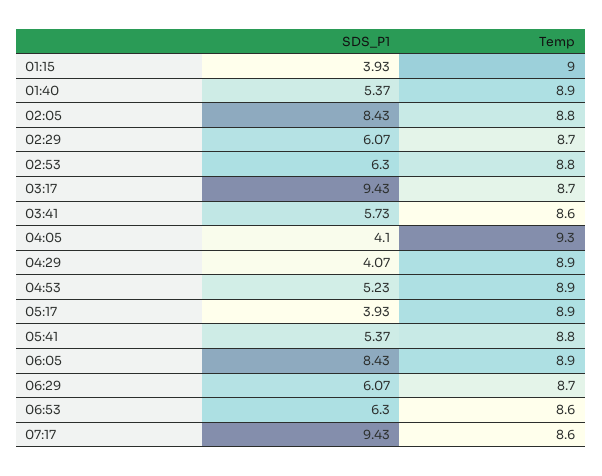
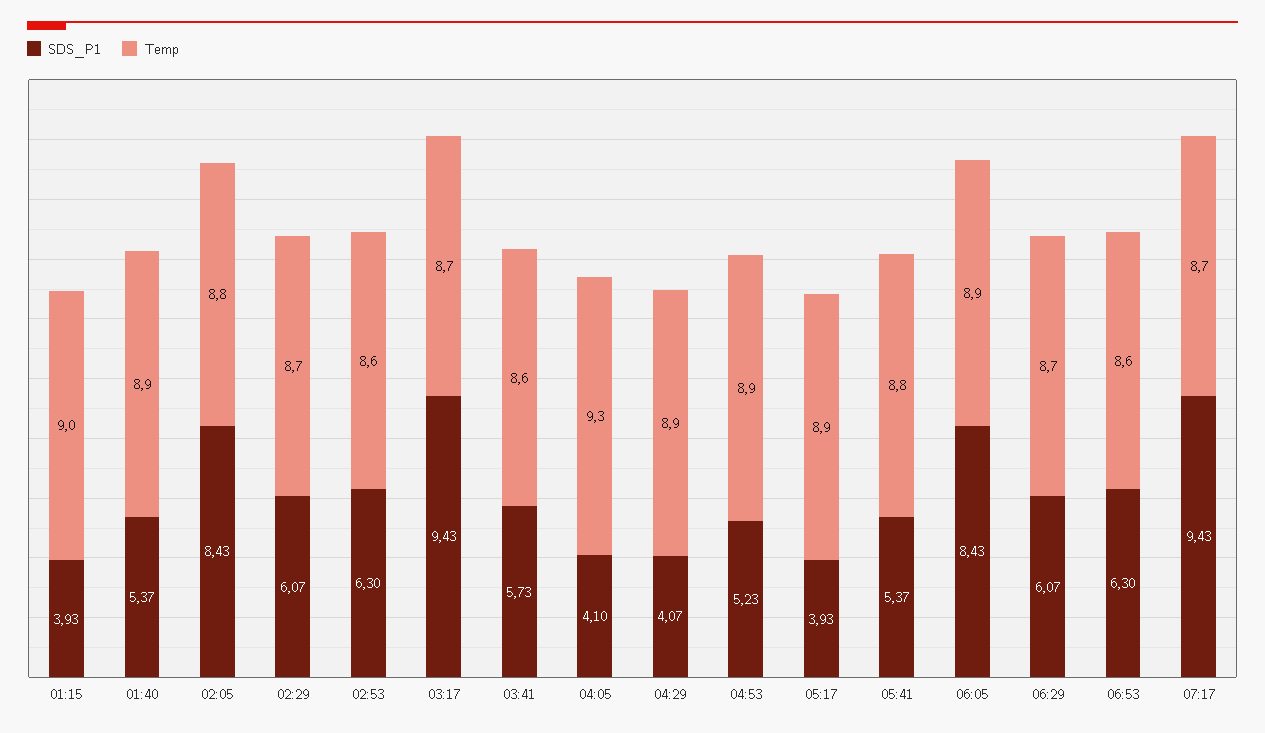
Temp, 02:53: 8.8 -> 8.6
Temp, 07:17: 8.6 -> 8.7

